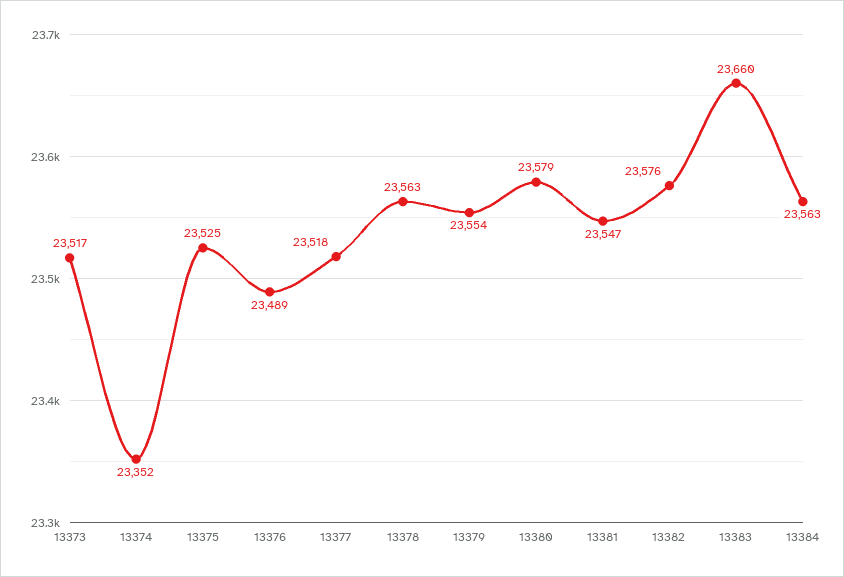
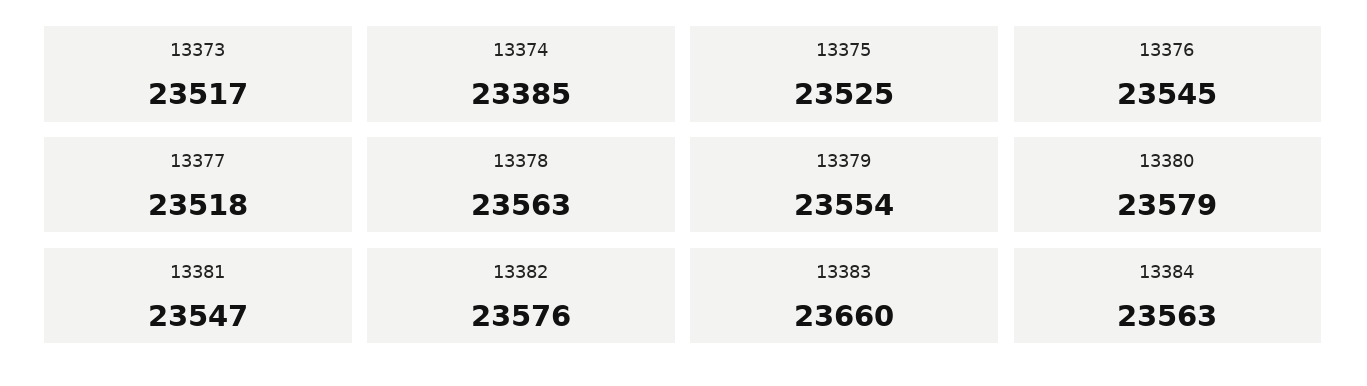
13374: 23352 -> 23385
13376: 23489 -> 23545

